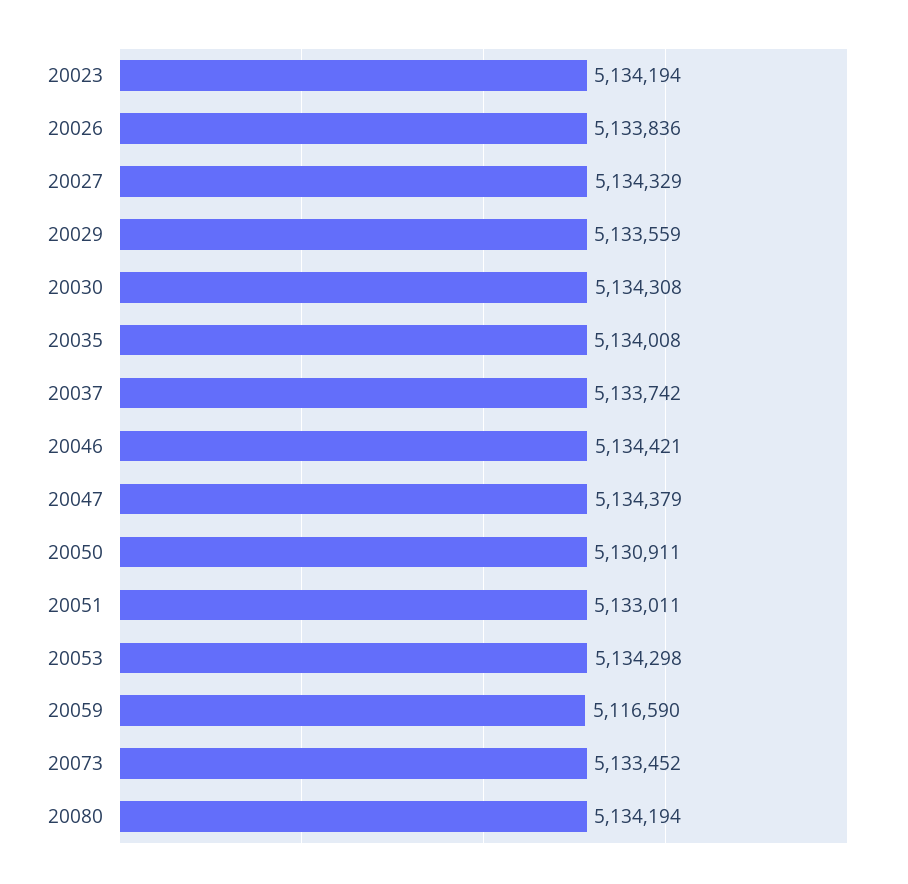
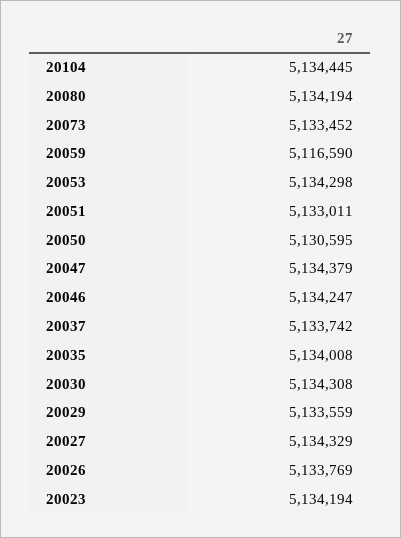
20026: 5133836 -> 5133769
20046: 5134421 -> 5134247
20050: 5130911 -> 5130595
20104: none -> 5134445

